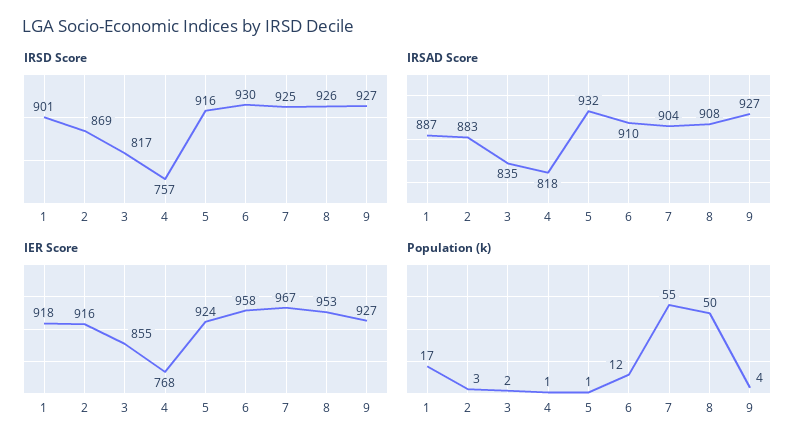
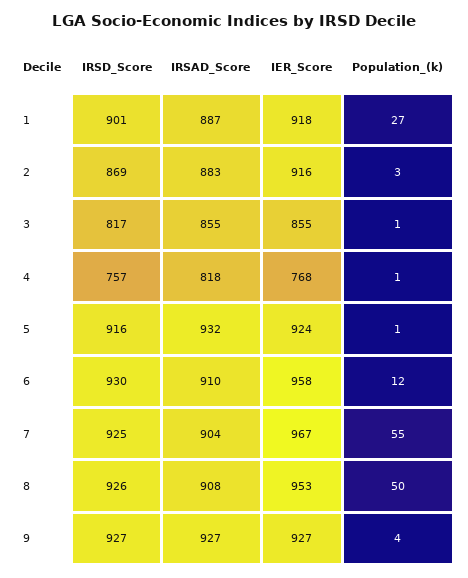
IRSAD Score, 3: 835 -> 855
Population (k), 1: 17 -> 27
Population (k), 3: 2 -> 1

